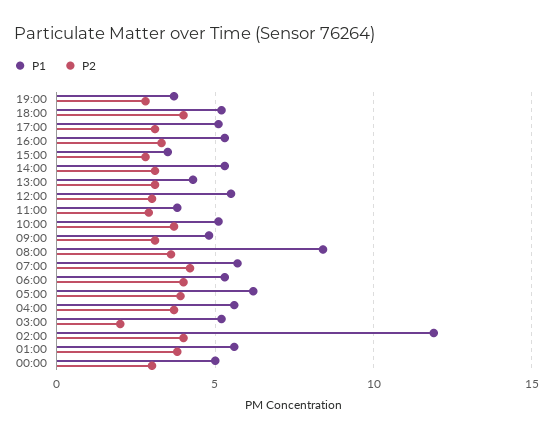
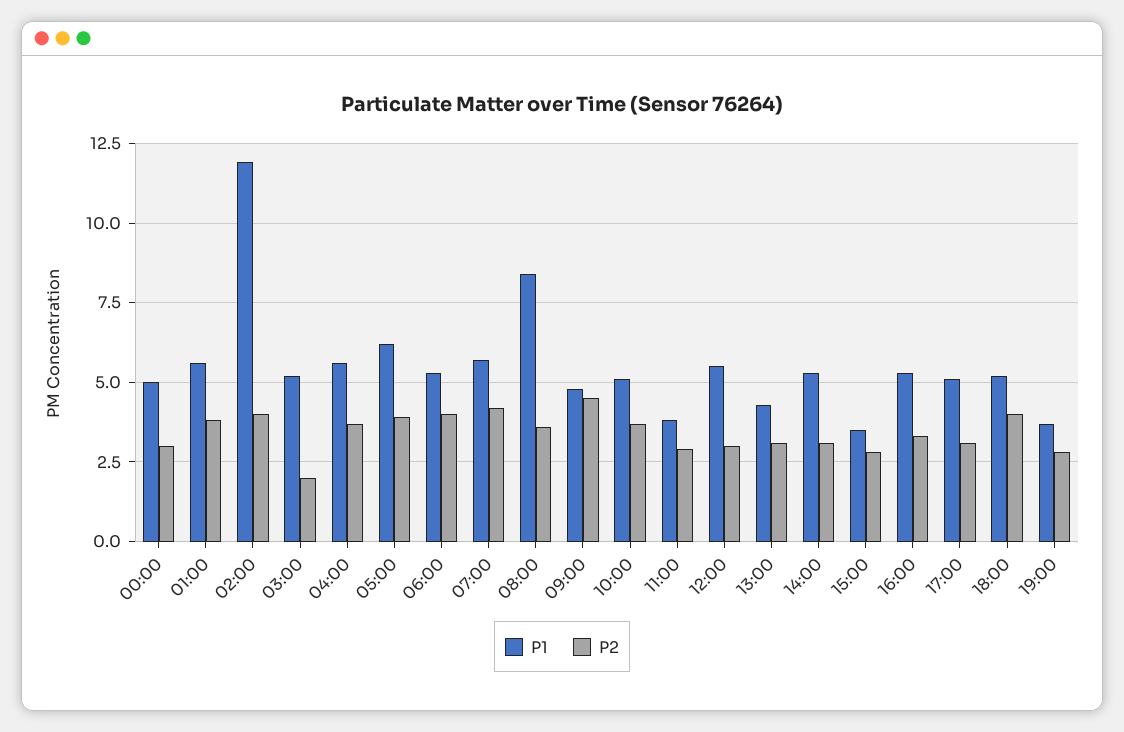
P2, 09:00: 3 -> 4.5

